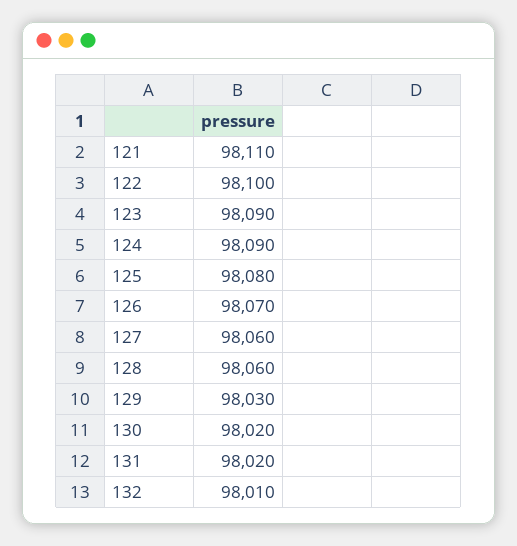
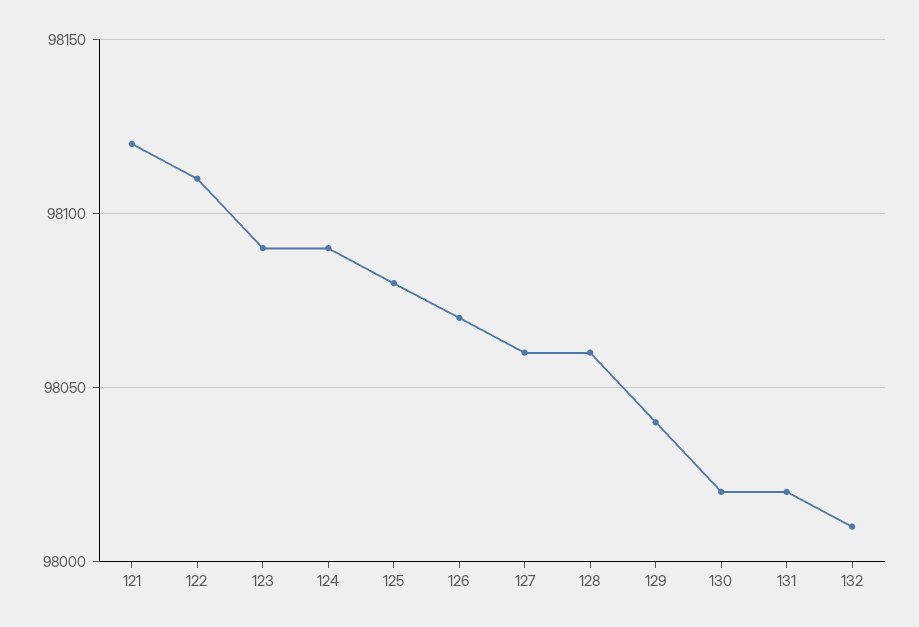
121: 98110 -> 98120
122: 98100 -> 98110
129: 98030 -> 98040

